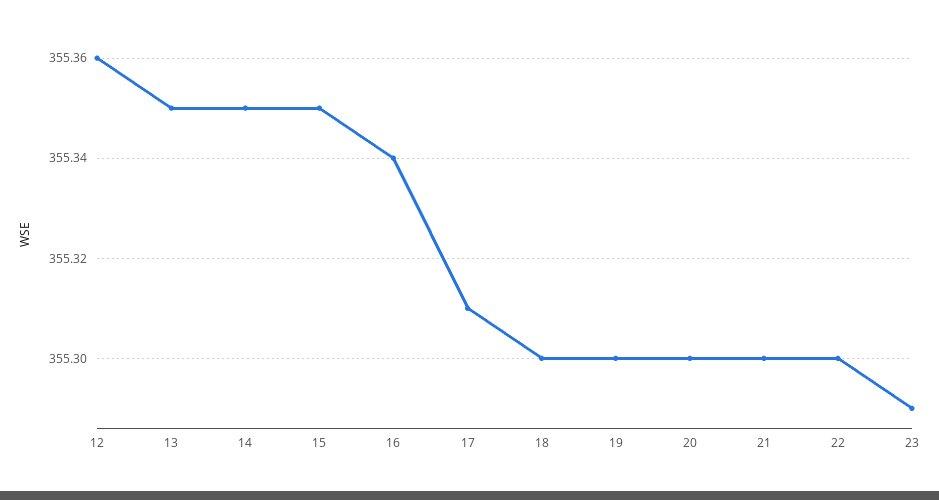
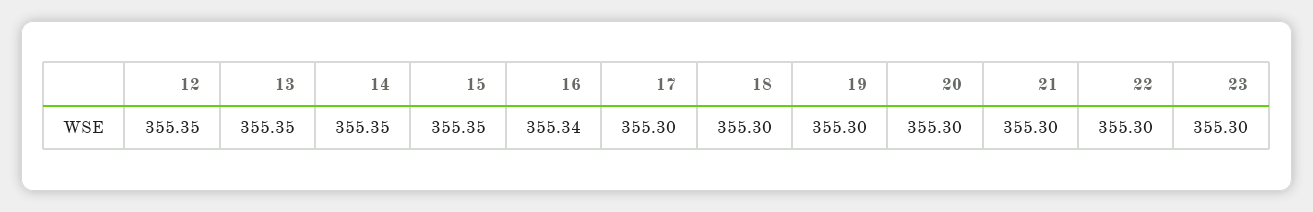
12: 355.36 -> 355.35
17: 355.31 -> 355.3
23: 355.29 -> 355.3

